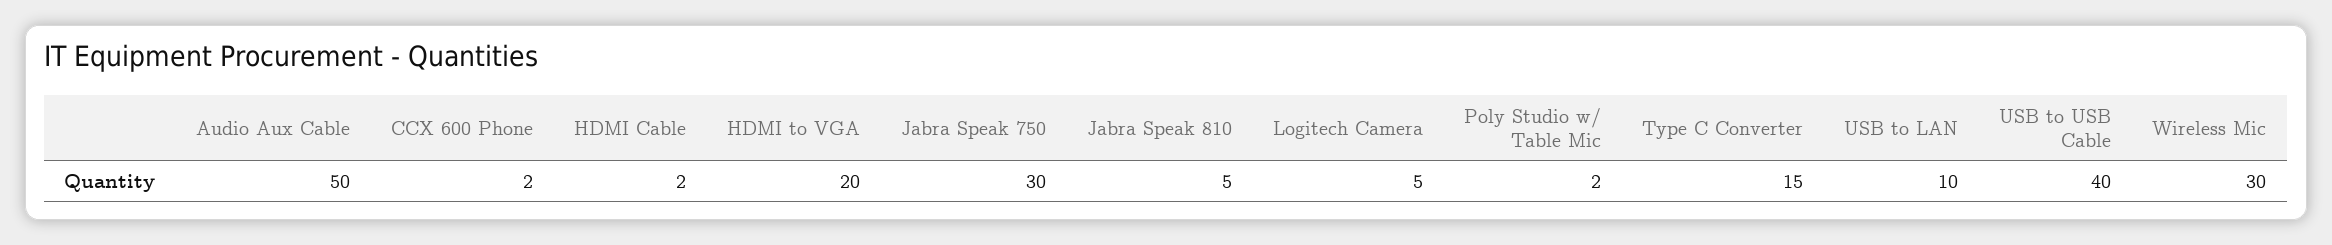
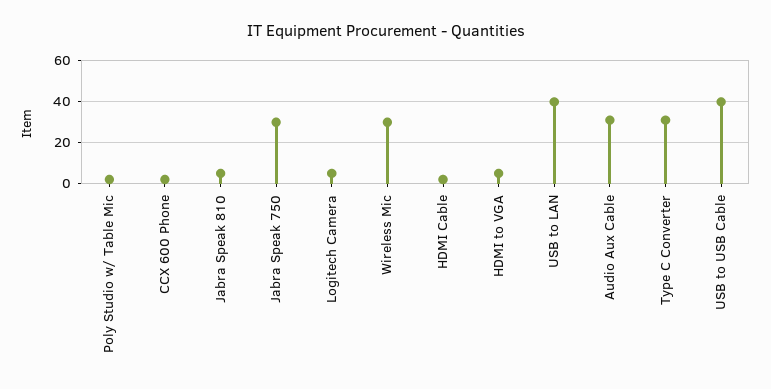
Audio Aux Cable: 50 -> 30
HDMI to VGA: 20 -> 5
Type C Converter: 15 -> 30
USB to LAN: 10 -> 40

